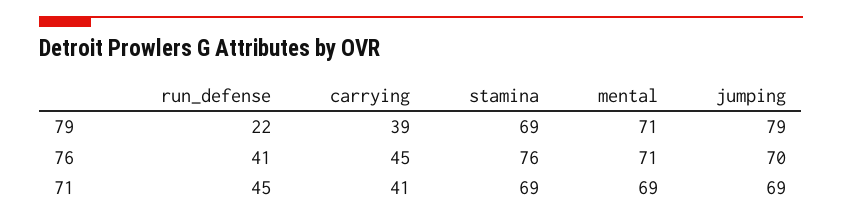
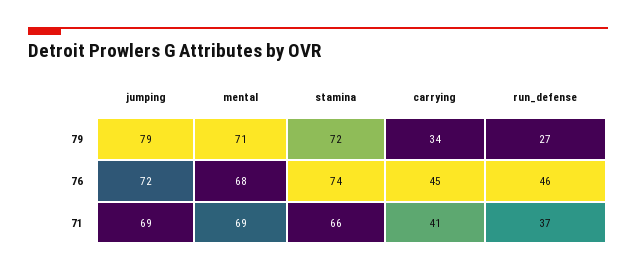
run_defense, 79: 22 -> 27
carrying, 79: 39 -> 34
stamina, 79: 69 -> 72
run_defense, 76: 41 -> 46
stamina, 76: 76 -> 74
mental, 76: 71 -> 68
jumping, 76: 70 -> 72
run_defense, 71: 45 -> 37
stamina, 71: 69 -> 66

